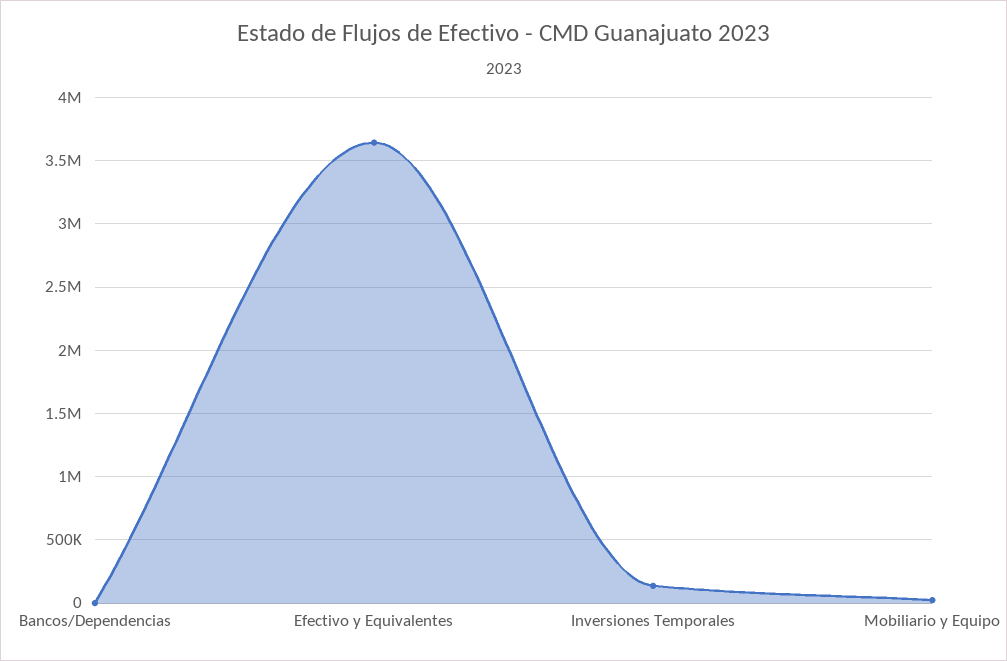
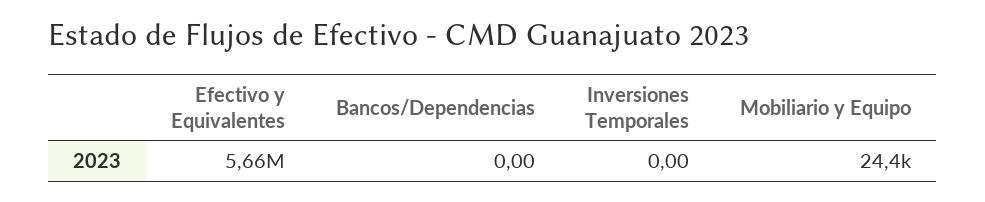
Efectivo y Equivalentes: 3650000 -> 5660000
Inversiones Temporales: 150000 -> 0

